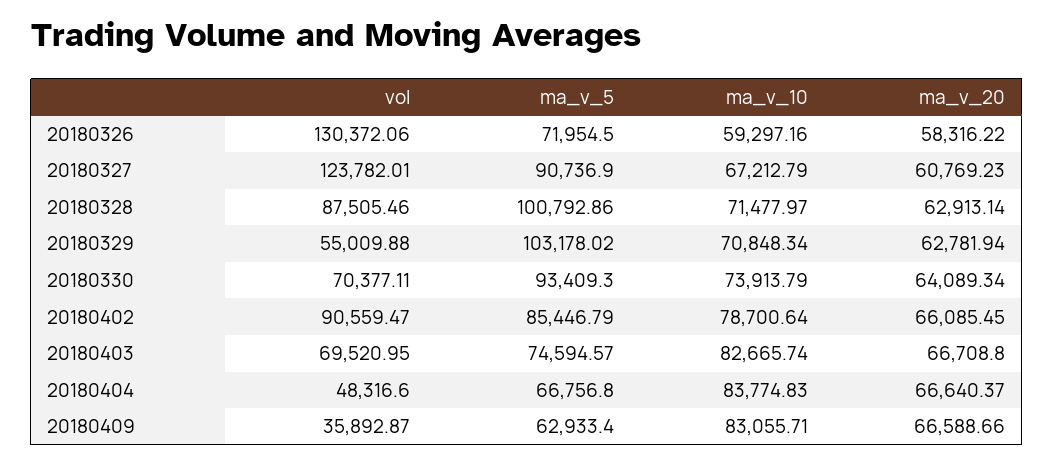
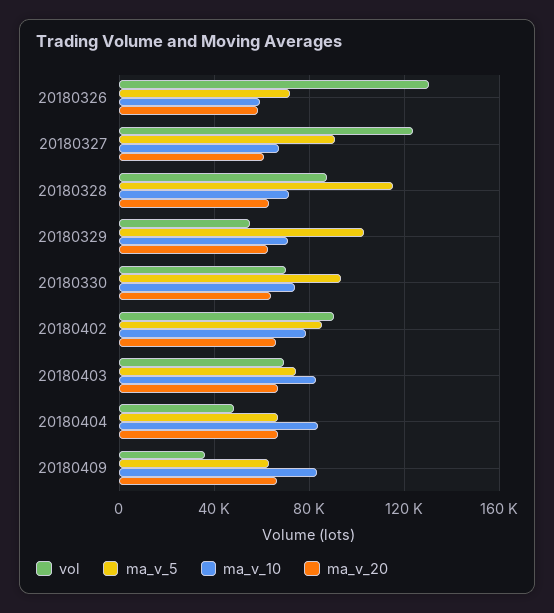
ma_v_5, 20180328: 100792.86 -> 115000

